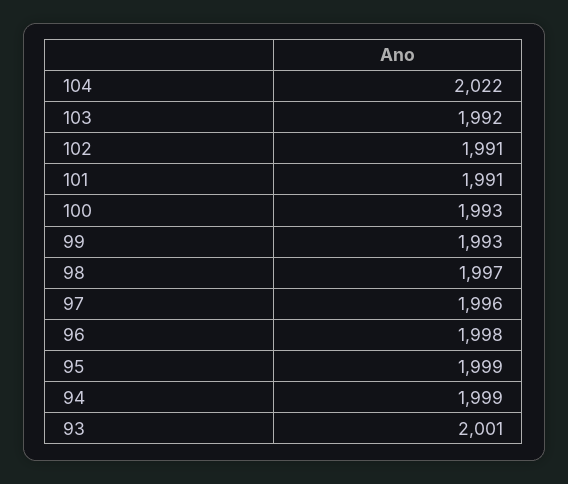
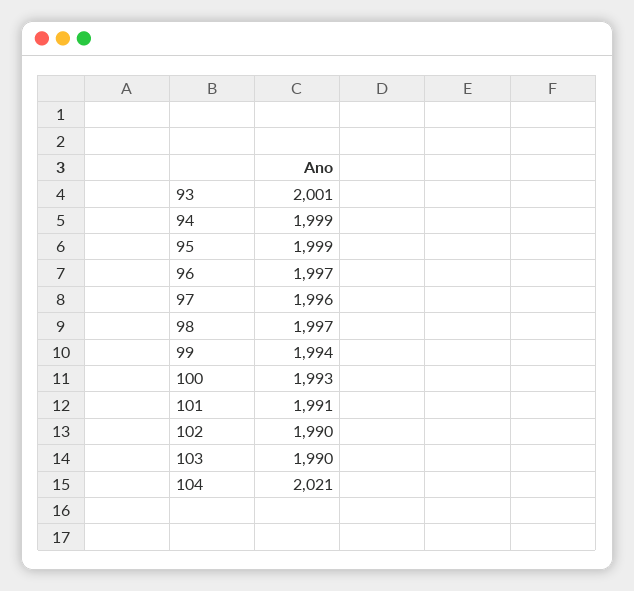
104: 2022 -> 2021
103: 1992 -> 1990
102: 1991 -> 1990
99: 1993 -> 1994
96: 1998 -> 1997

